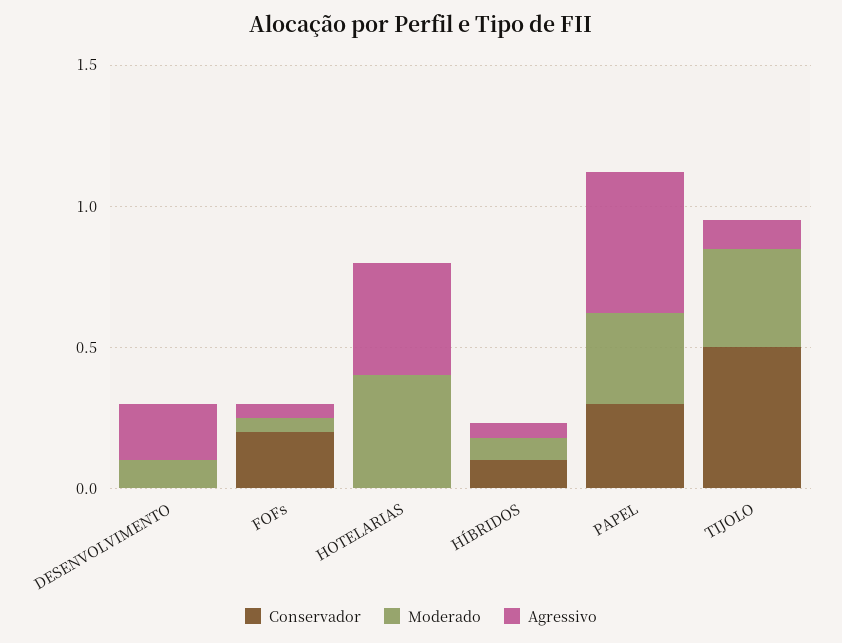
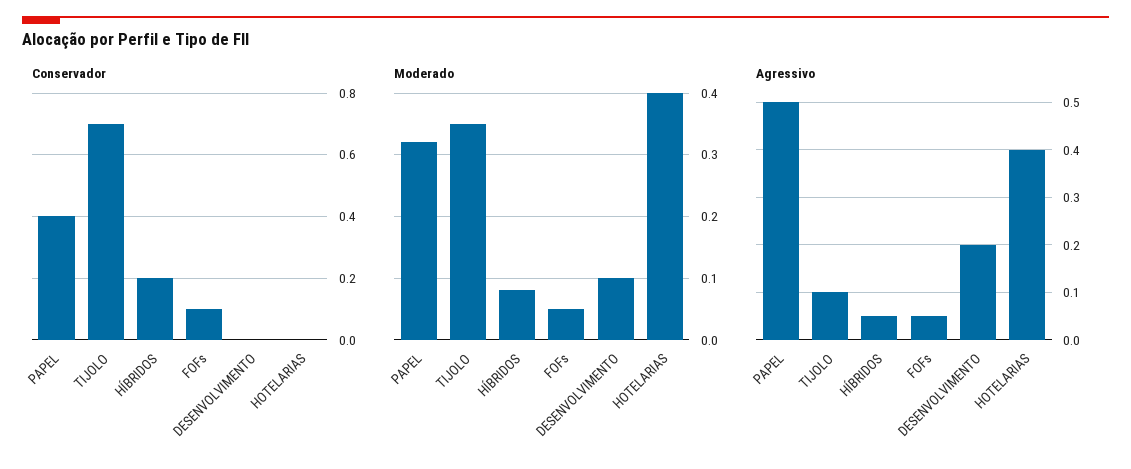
Conservador, FOFs: 0.2 -> 0.1
Conservador, HÍBRIDOS: 0.1 -> 0.2
Conservador, PAPEL: 0.3 -> 0.4
Conservador, TIJOLO: 0.5 -> 0.7

